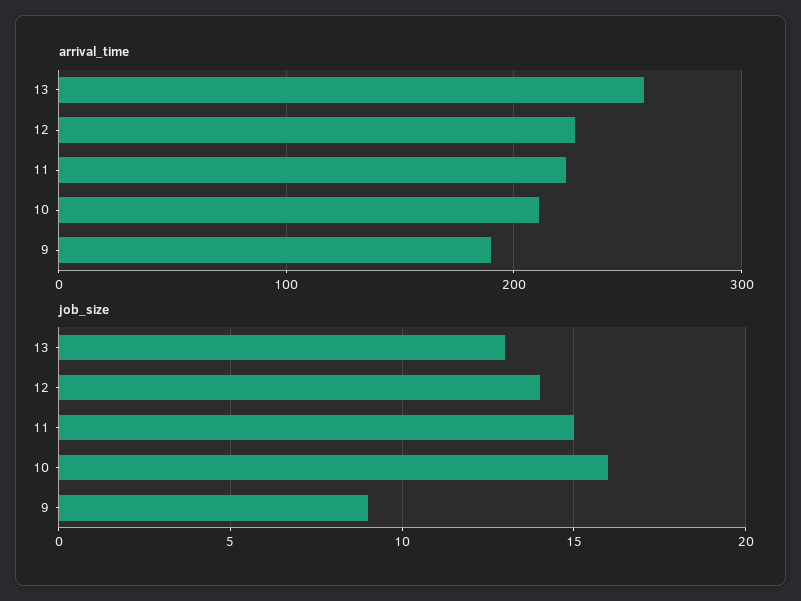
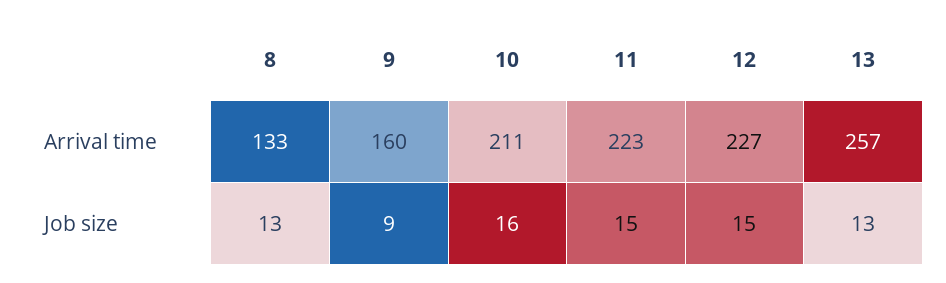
arrival_time, 9: 190 -> 160
job_size, 12: 14 -> 15
arrival_time, 8: none -> 133
job_size, 8: none -> 13

